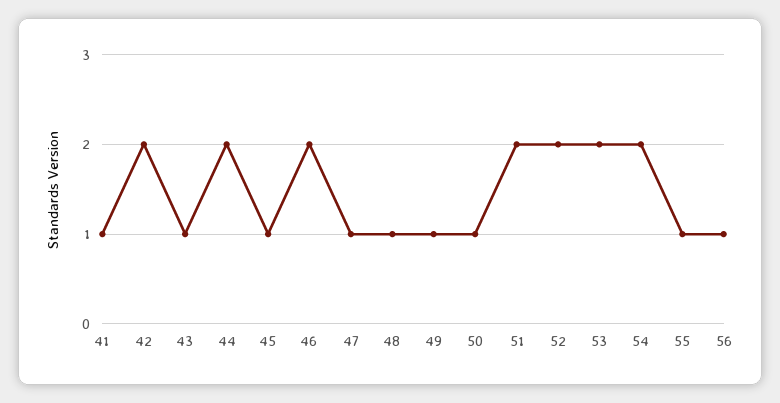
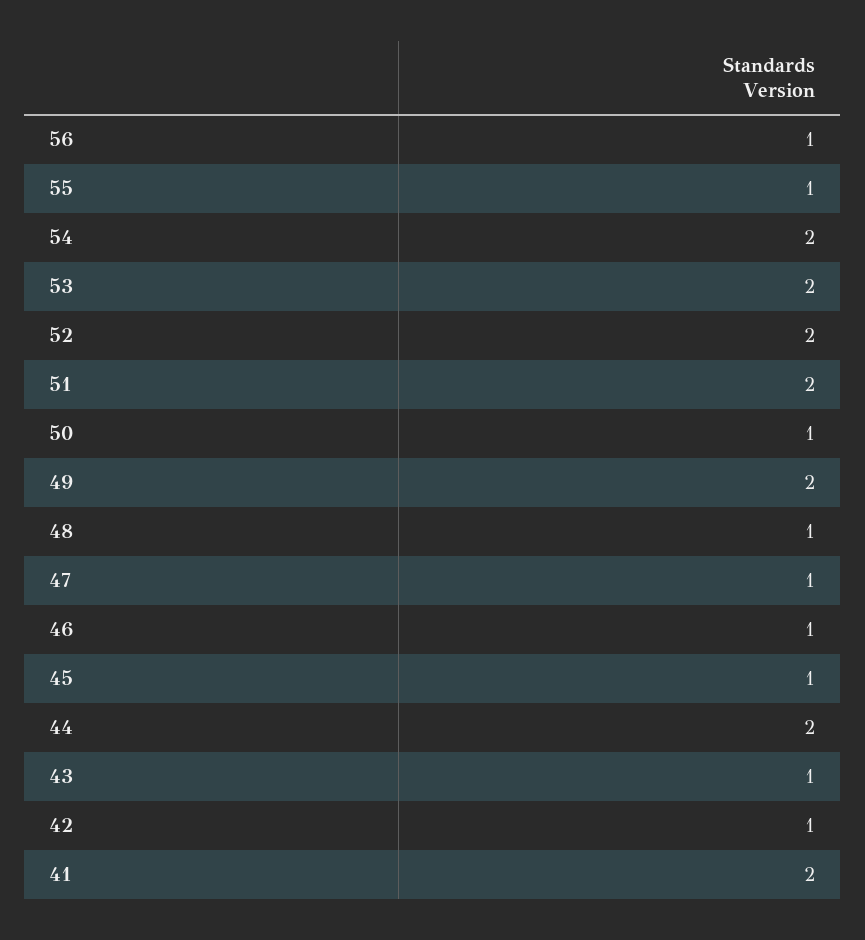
41: 1 -> 2
42: 2 -> 1
46: 2 -> 1
49: 1 -> 2

